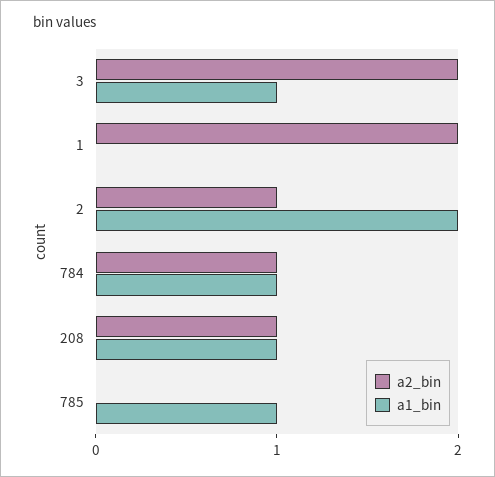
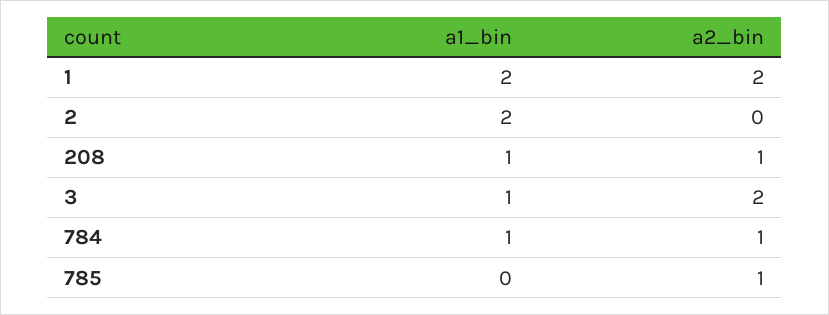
a1_bin, 1: 0 -> 2
a2_bin, 2: 1 -> 0
a2_bin, 785: 0 -> 1
a1_bin, 785: 1 -> 0

